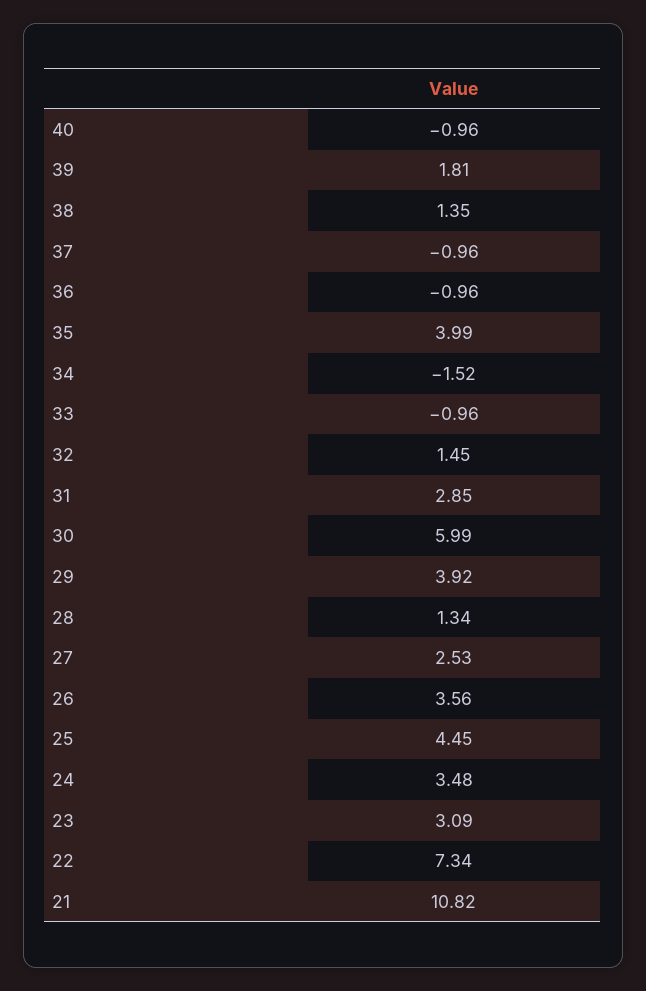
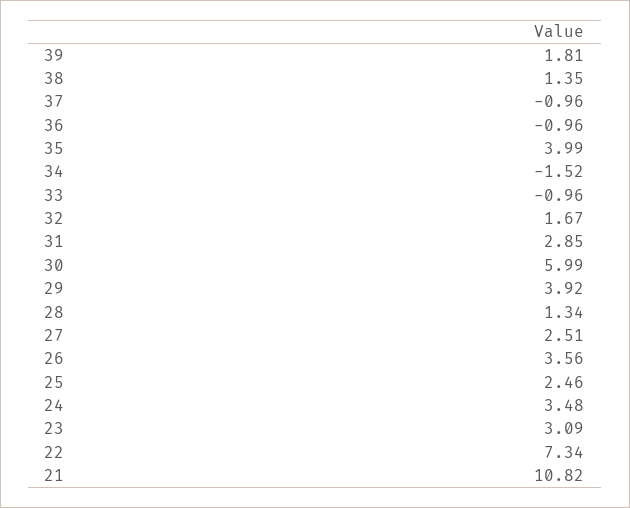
40: -0.96 -> none
32: 1.45 -> 1.67
27: 2.53 -> 2.51
25: 4.45 -> 2.46

